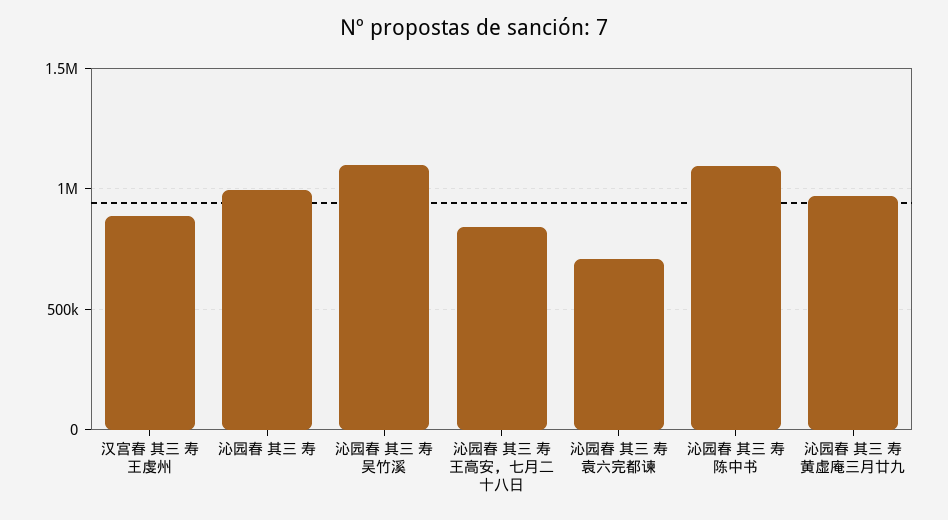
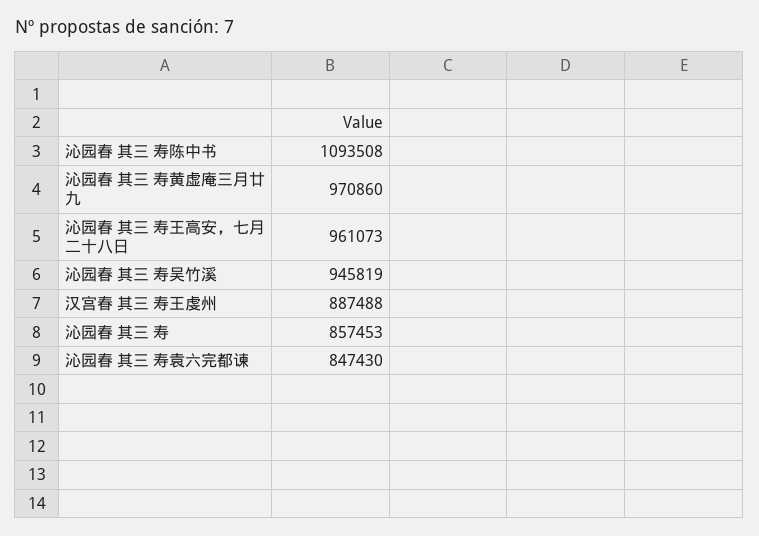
沁园春 其三 寿: 1000000 -> 857453
沁园春 其三 寿吴竹溪: 1100000 -> 945819
沁园春 其三 寿王高安，七月二十八日: 850000 -> 961073
沁园春 其三 寿袁六完都谏: 700000 -> 847430

